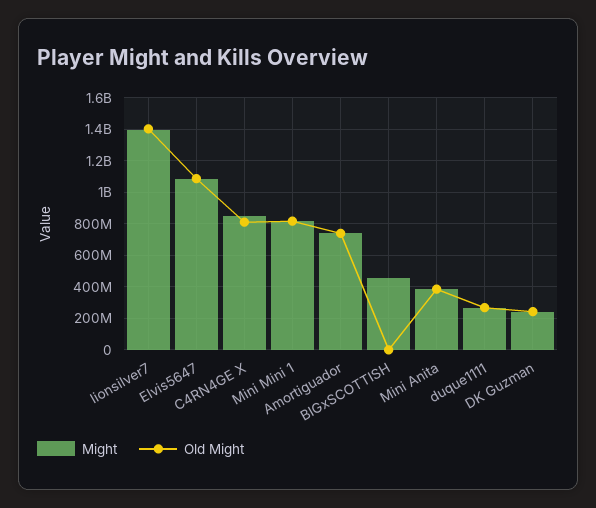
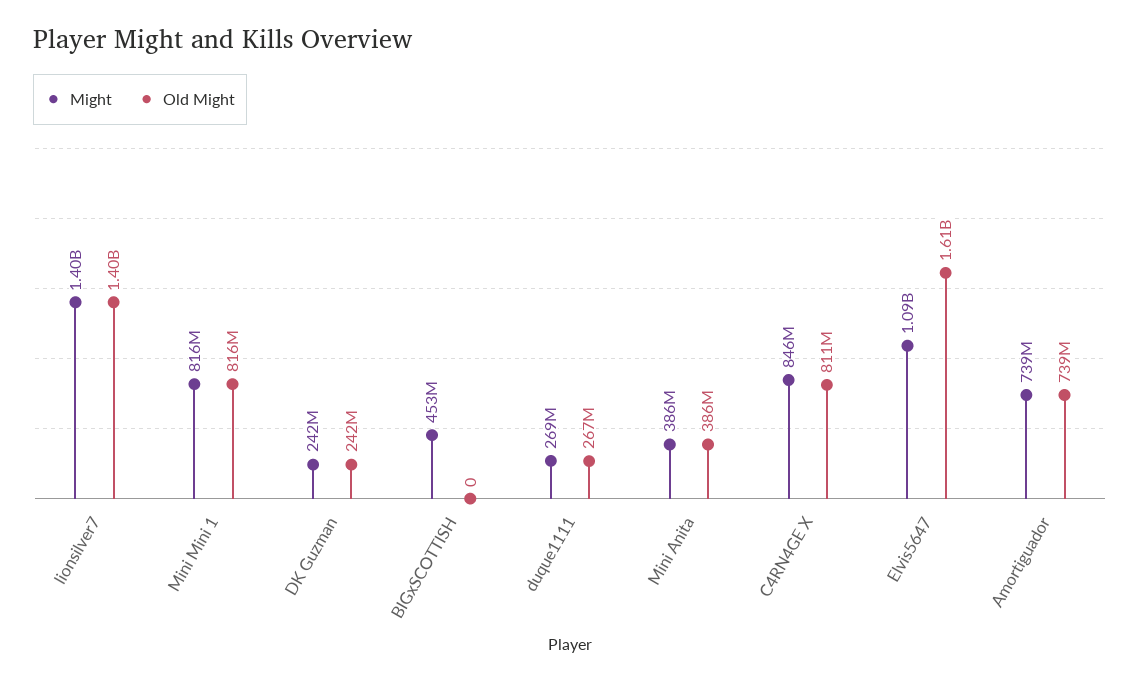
Old Might, Elvis5647: 1100000000 -> 1610000000

